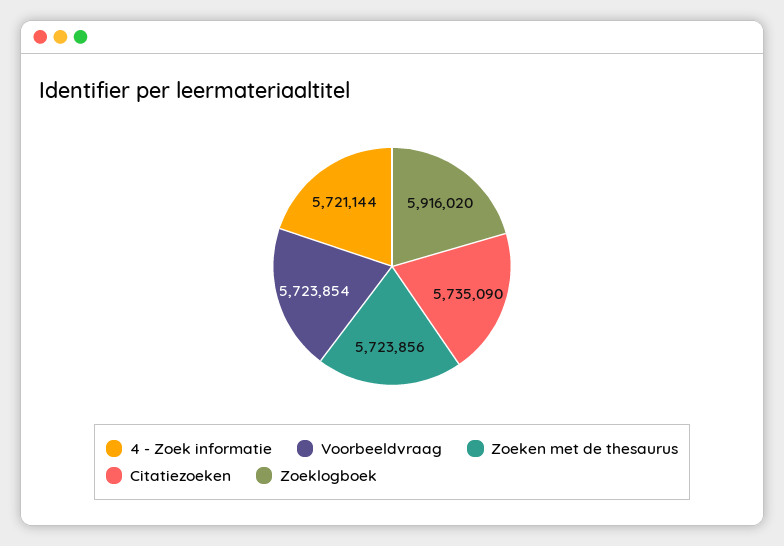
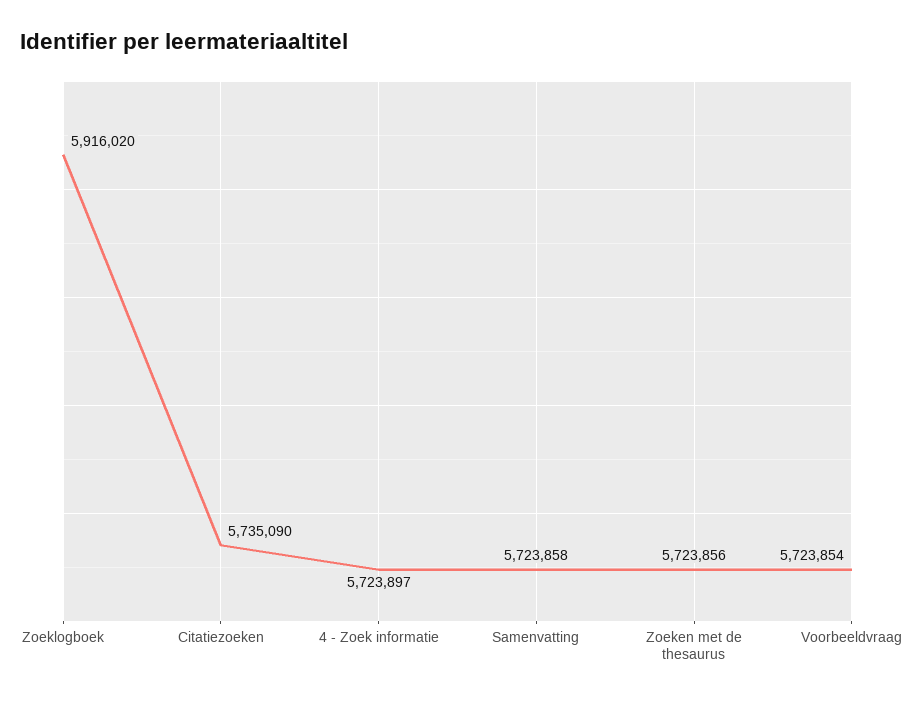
4 - Zoek informatie: 5721144 -> 5723897
Samenvatting: none -> 5723858

